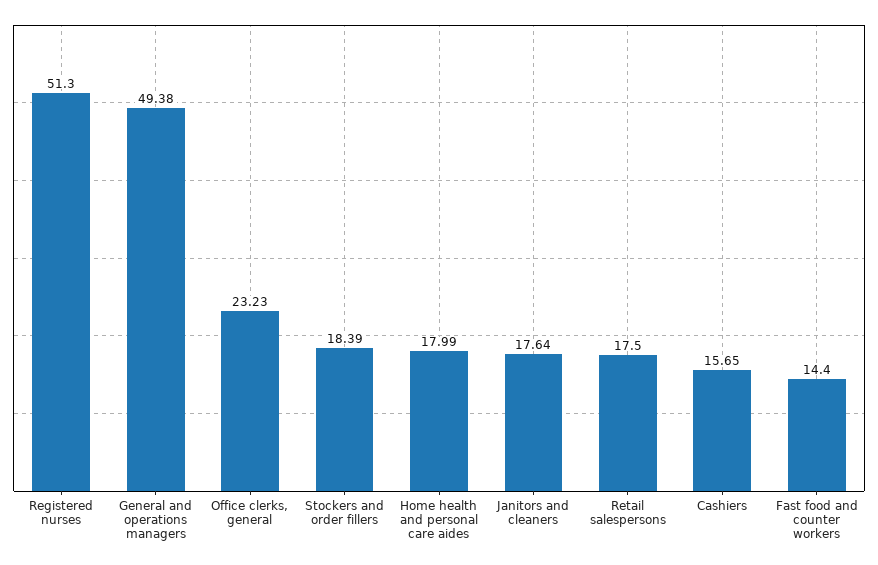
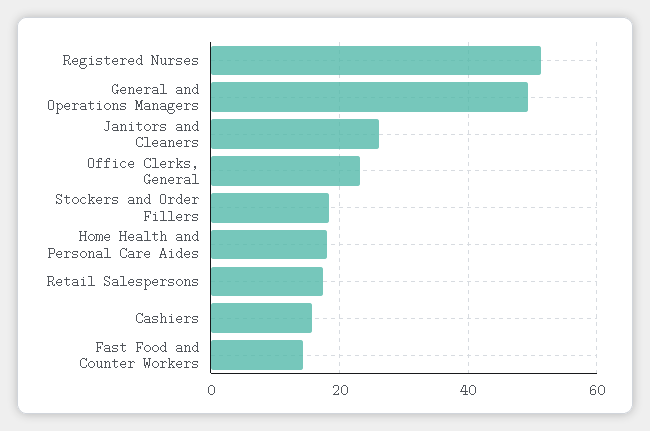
Janitors and cleaners: 17.64 -> 26

